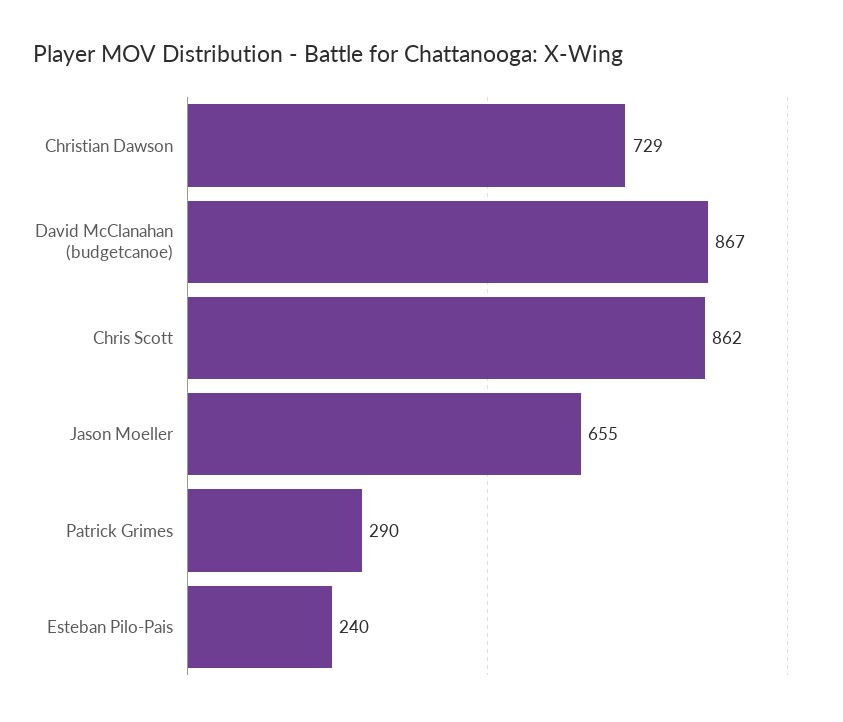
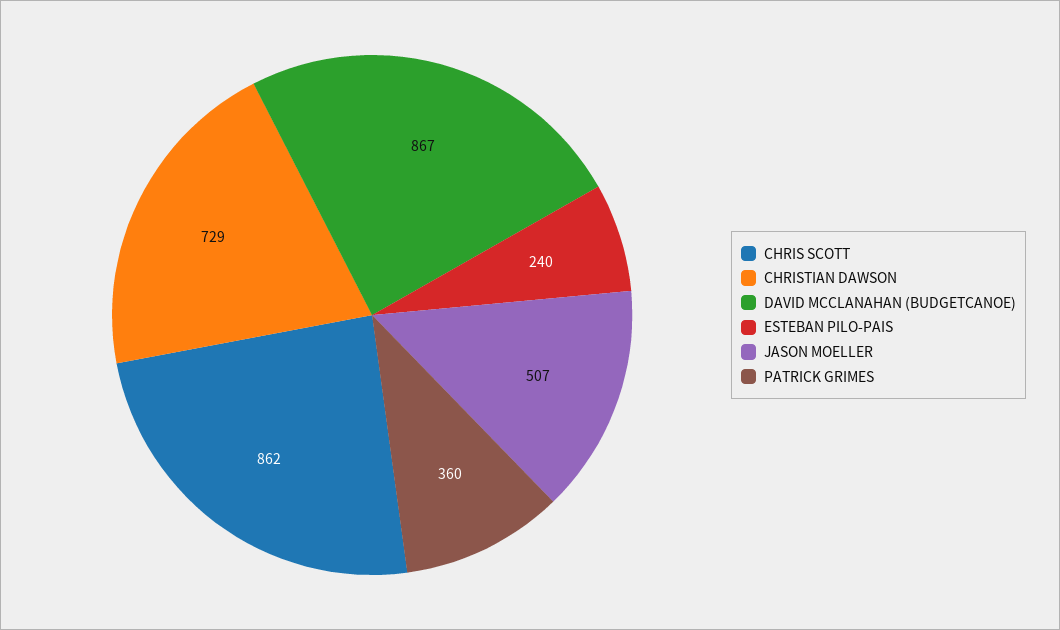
Jason Moeller: 655 -> 507
Patrick Grimes: 290 -> 360

